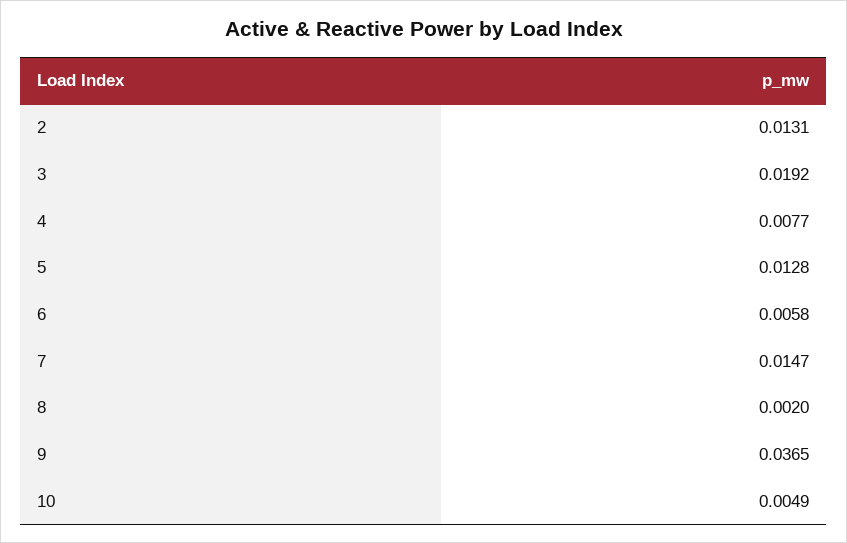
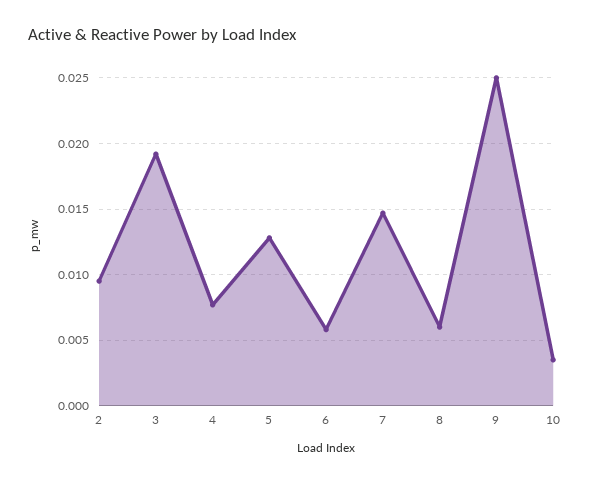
2: 0.0131 -> 0.0095
8: 0.002 -> 0.006
9: 0.0365 -> 0.025
10: 0.0049 -> 0.0035

